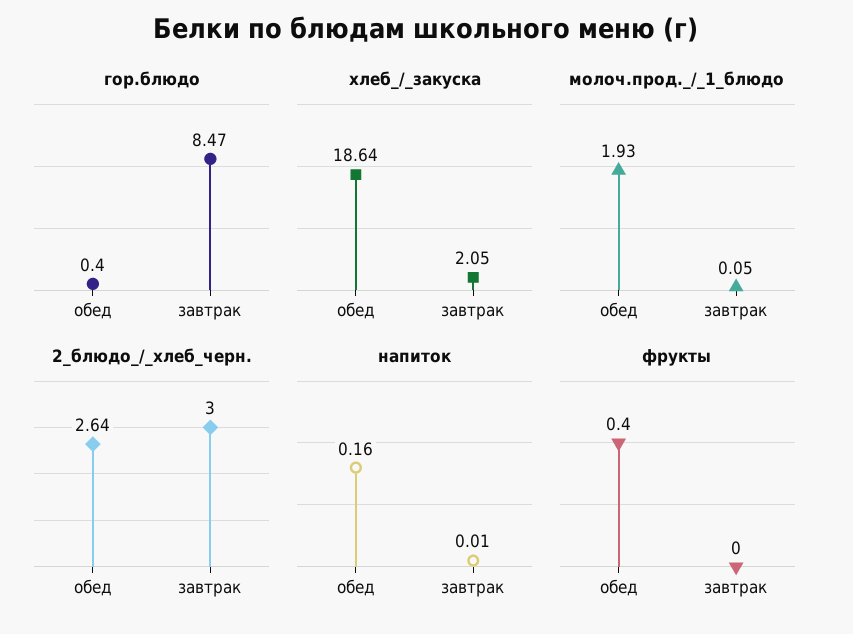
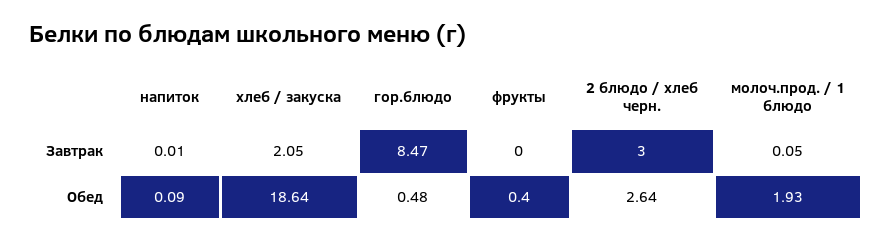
гор.блюдо, обед: 0.4 -> 0.48
напиток, обед: 0.16 -> 0.09

